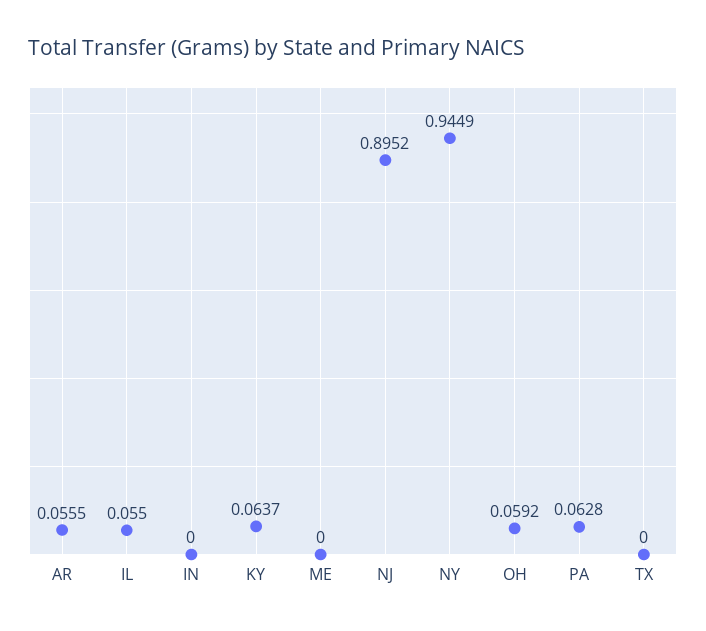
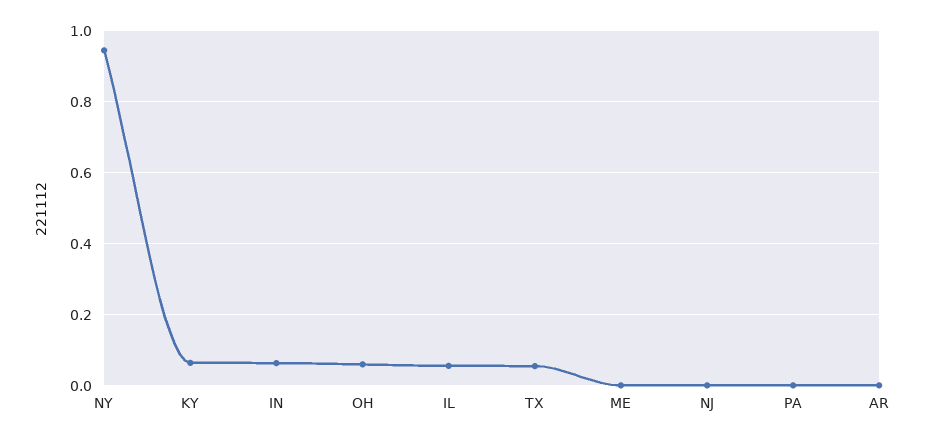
AR: 0.0555 -> 0
IN: 0 -> 0.06
NJ: 0.8952 -> 0
PA: 0.0628 -> 0
TX: 0 -> 0.06

